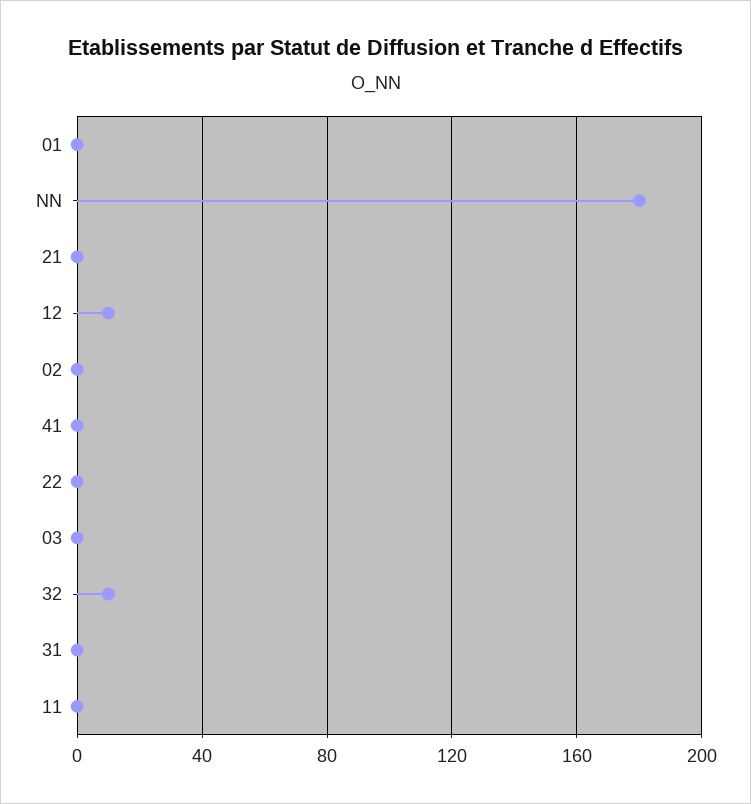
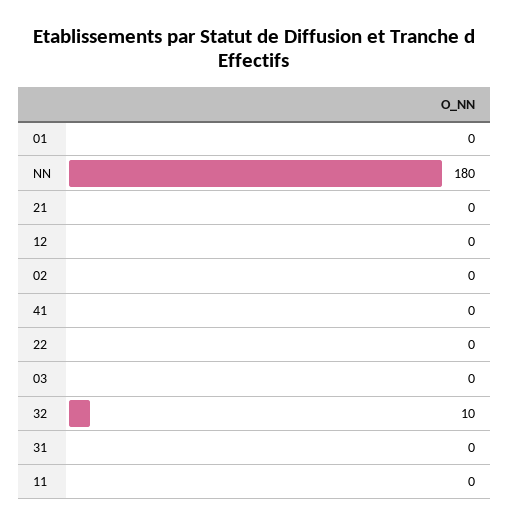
12: 10 -> 0

